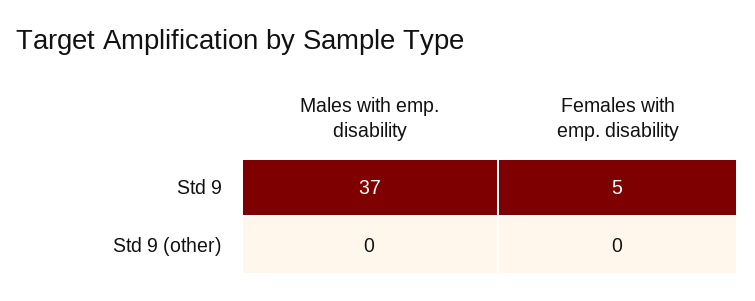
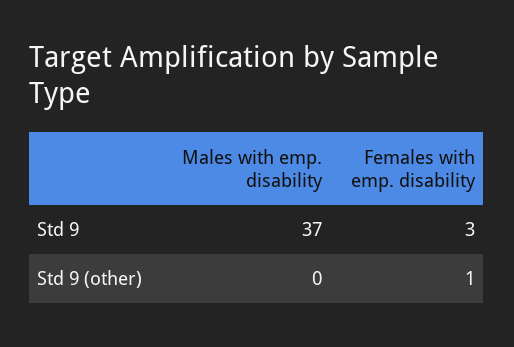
Females with emp. disability, Std 9: 5 -> 3
Females with emp. disability, Std 9 (other): 0 -> 1

